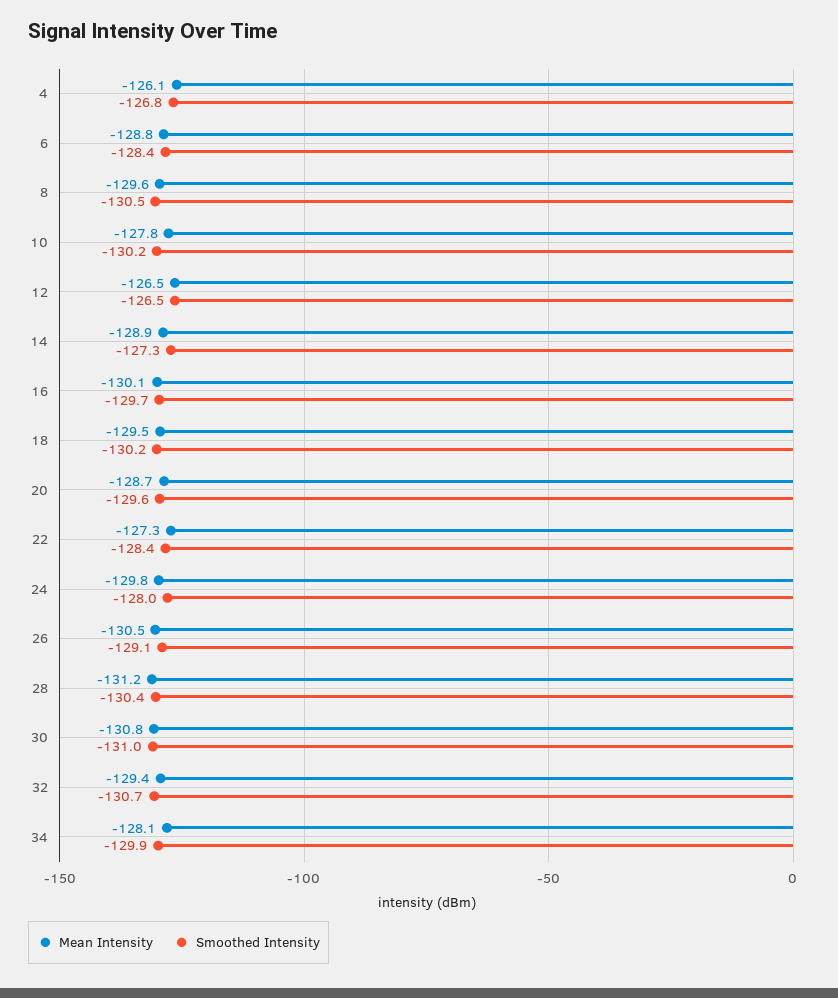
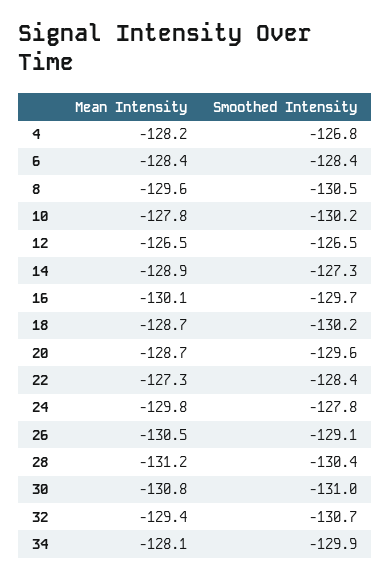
Mean Intensity, 4: -126.1 -> -128.2
Mean Intensity, 6: -128.8 -> -128.4
Mean Intensity, 18: -129.5 -> -128.7
Smoothed Intensity, 24: -128 -> -127.8

